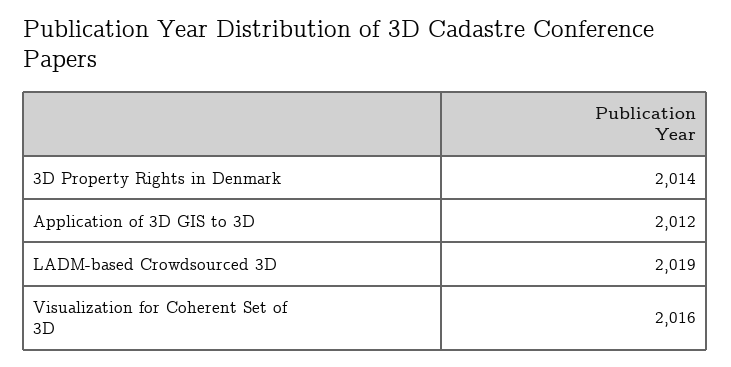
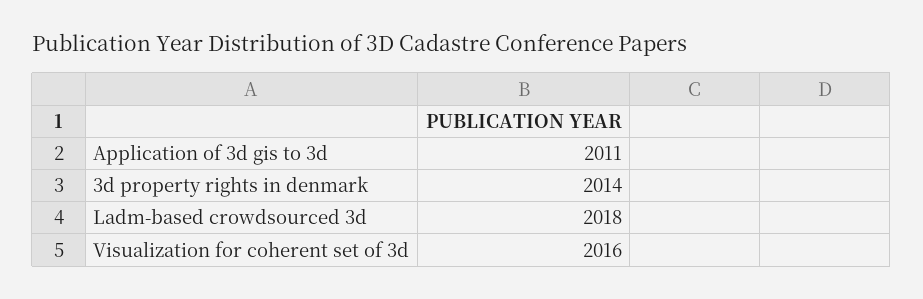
Application of 3D GIS to 3D: 2012 -> 2011
LADM-based Crowdsourced 3D: 2019 -> 2018

